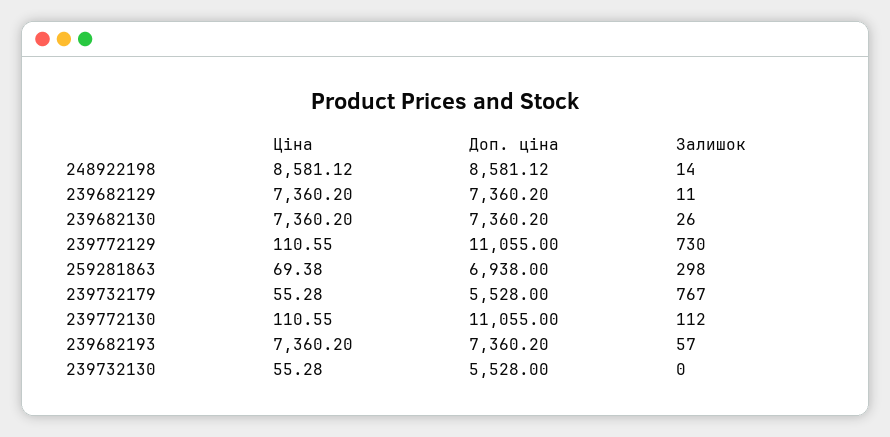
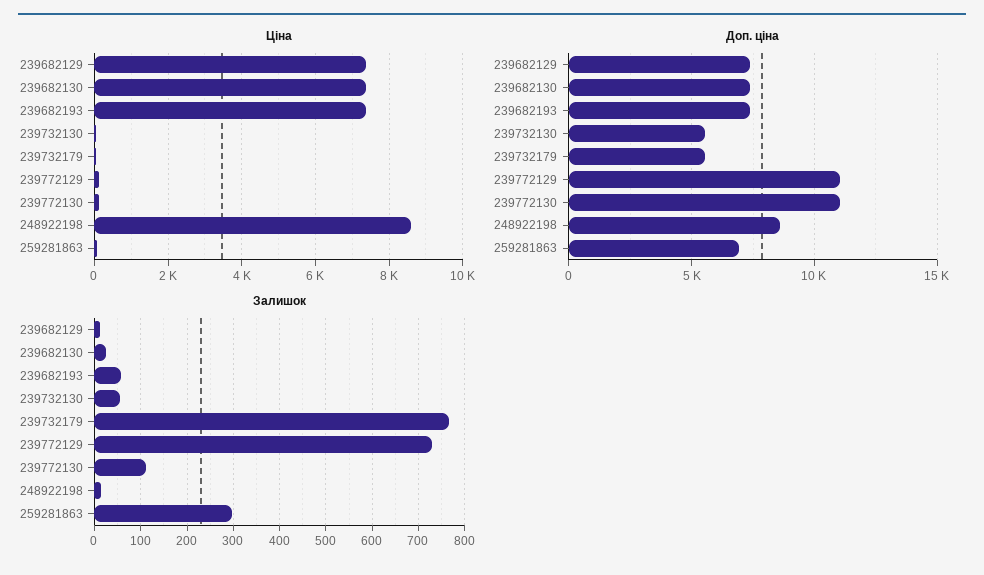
Залишок, 239732130: 0 -> 60

